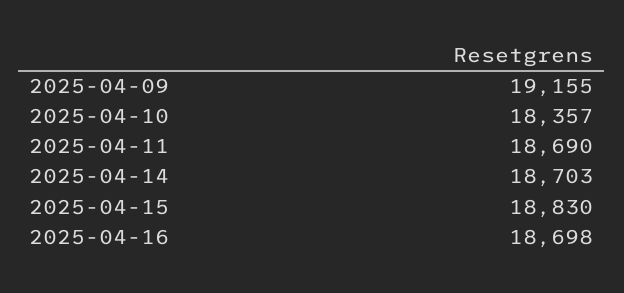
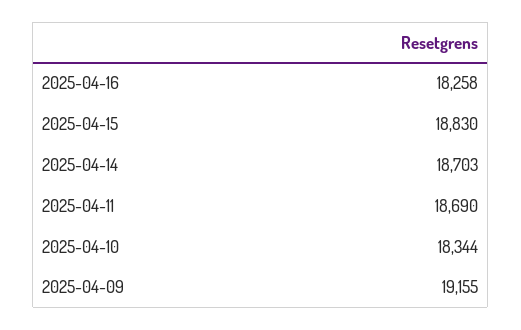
2025-04-10: 18357 -> 18344
2025-04-16: 18698 -> 18258

